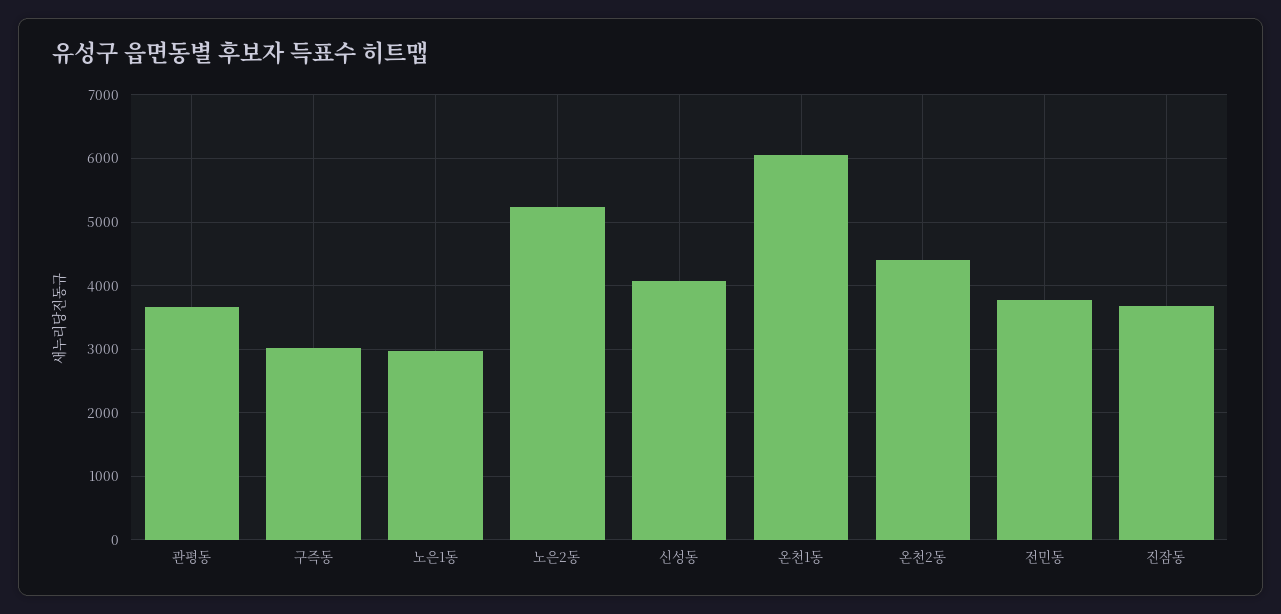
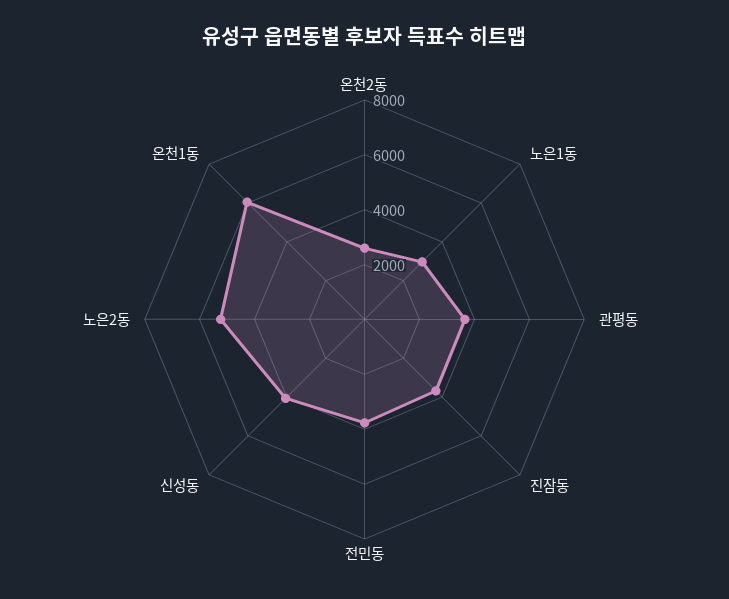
구즉동: 3000 -> none
온천2동: 4400 -> 2500

